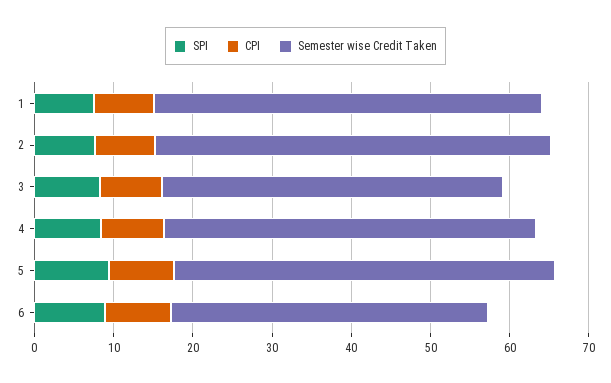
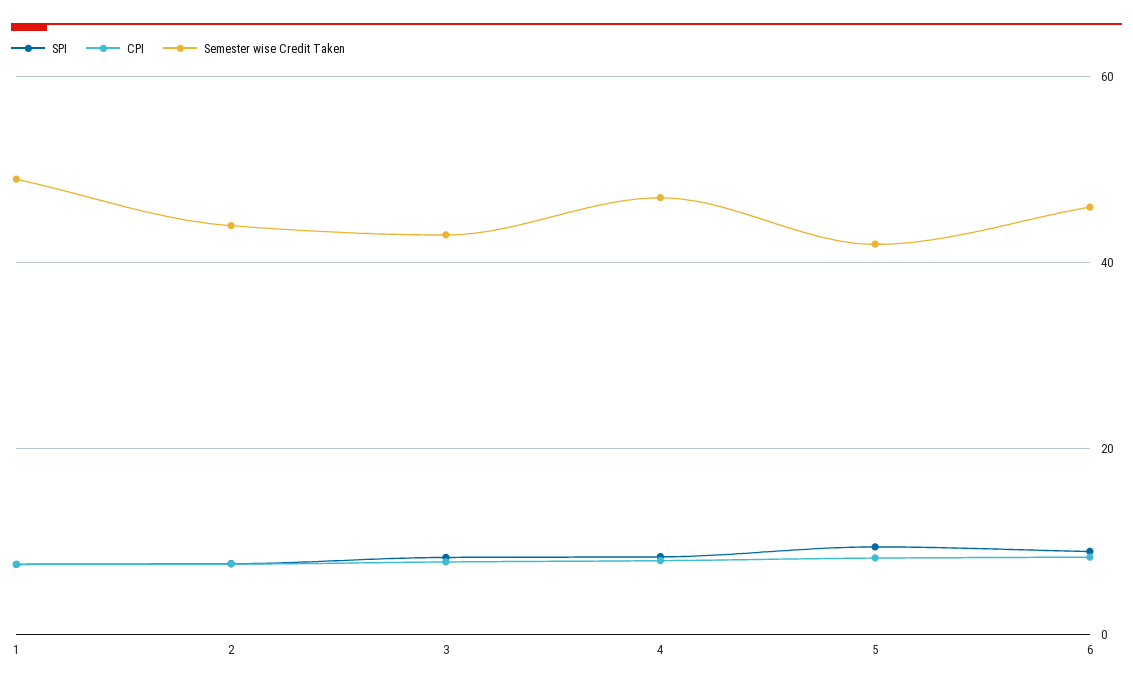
Semester wise Credit Taken, 2: 50 -> 44
Semester wise Credit Taken, 5: 48 -> 42
Semester wise Credit Taken, 6: 40 -> 46

